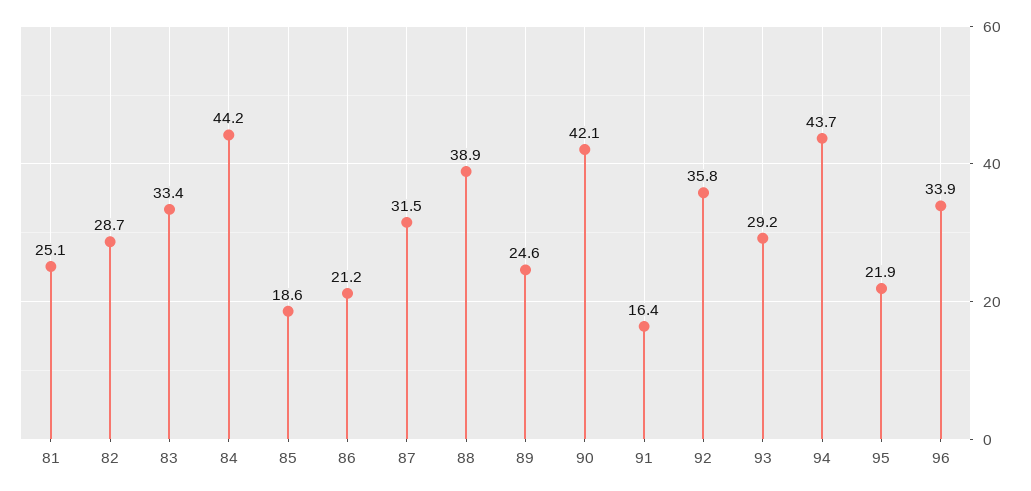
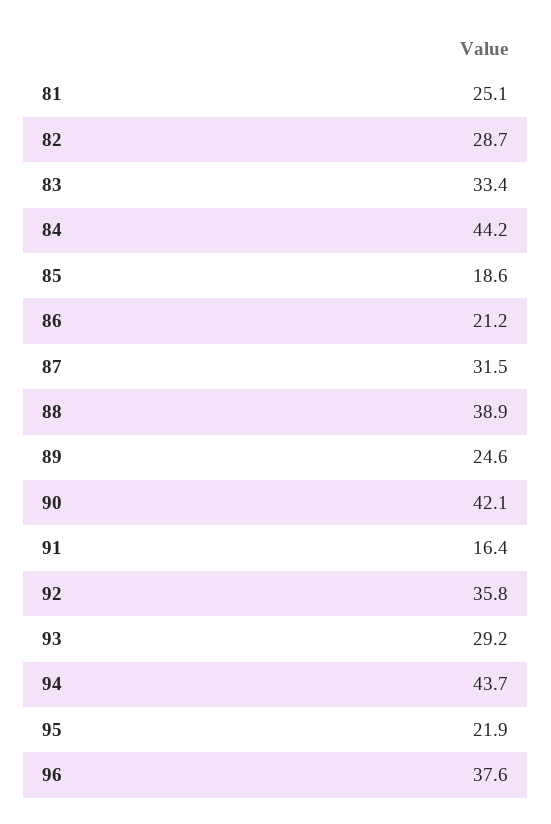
96: 33.9 -> 37.6

